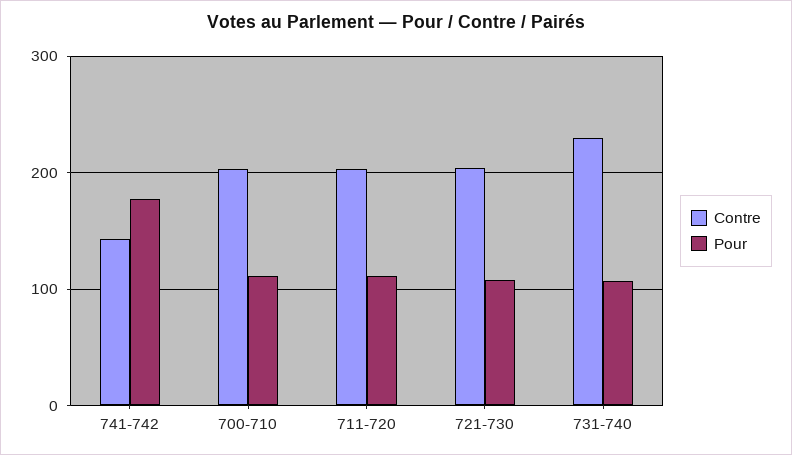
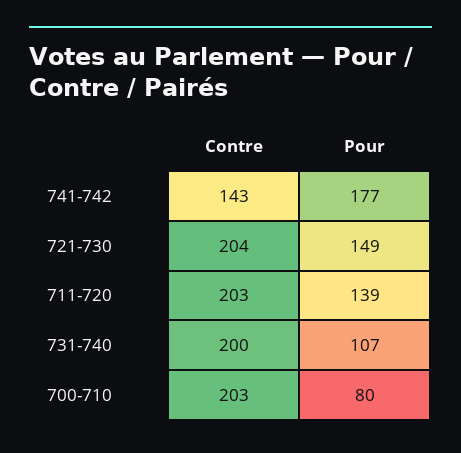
Pour, 700-710: 110 -> 80
Pour, 711-720: 110 -> 139
Pour, 721-730: 110 -> 149
Contre, 731-740: 230 -> 200

